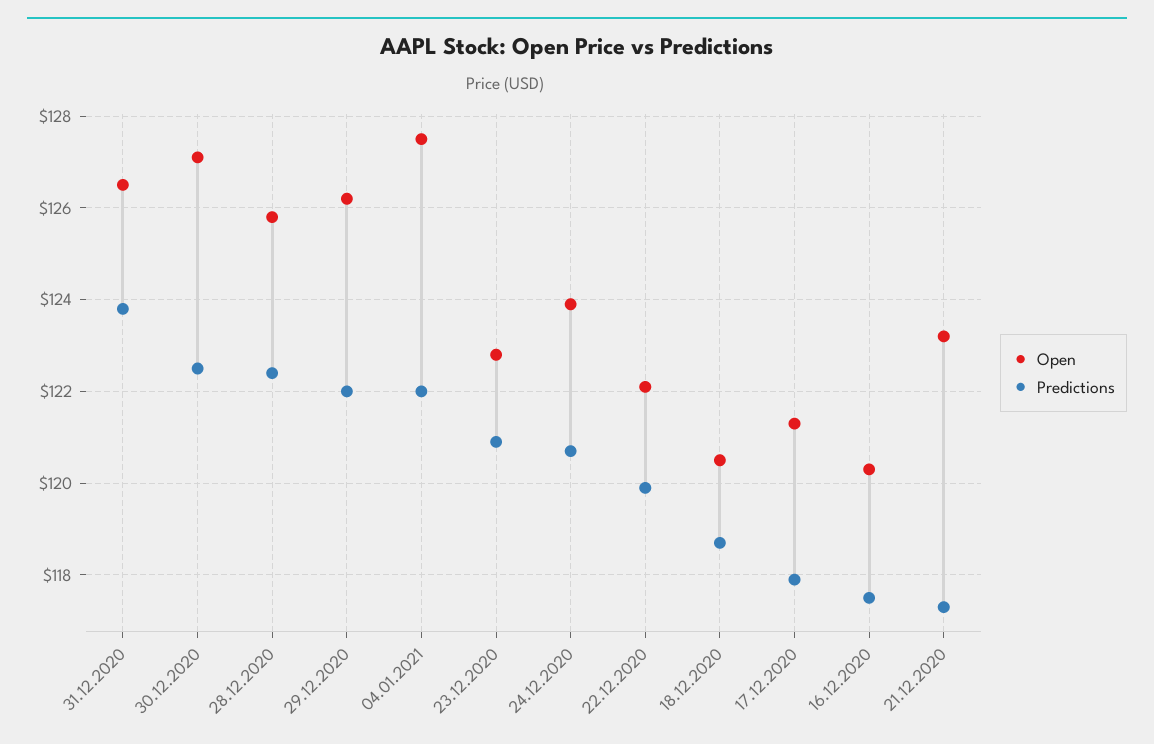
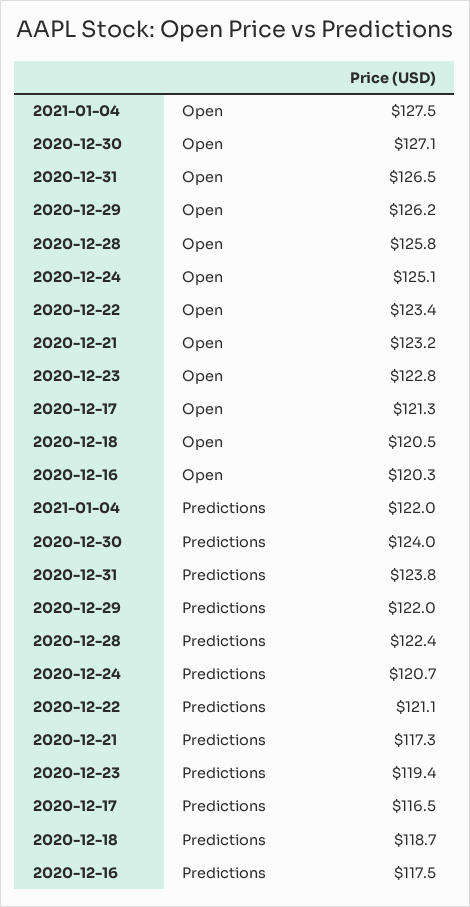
Predictions, 30.12.2020: 122.5 -> 124
Predictions, 23.12.2020: 121 -> 119.4
Open, 24.12.2020: 124 -> 125.1
Open, 22.12.2020: 122 -> 123.4
Predictions, 22.12.2020: 120 -> 121.1
Predictions, 17.12.2020: 118 -> 116.5

